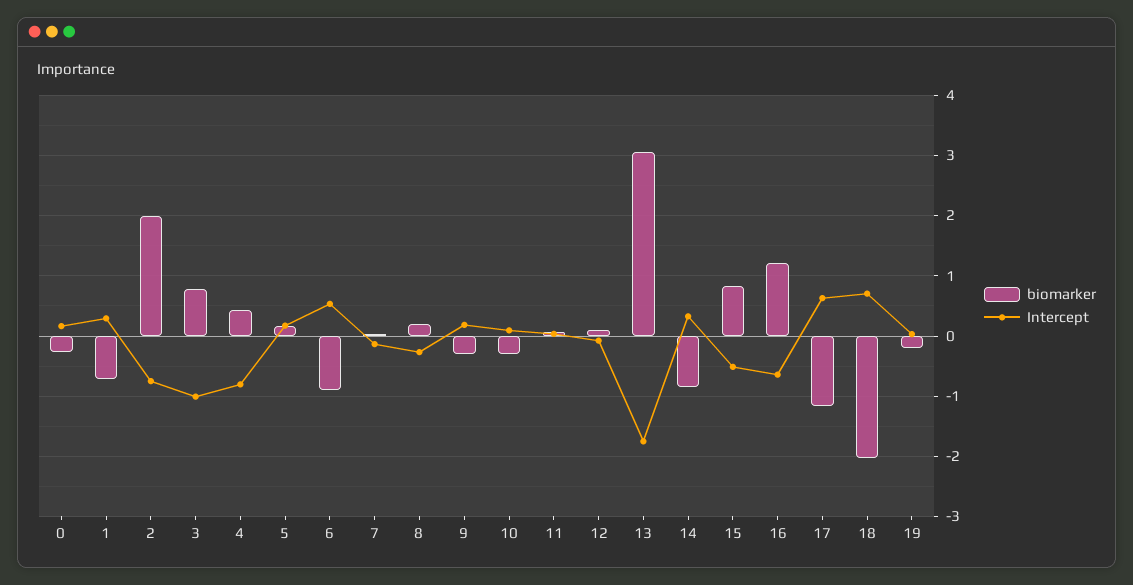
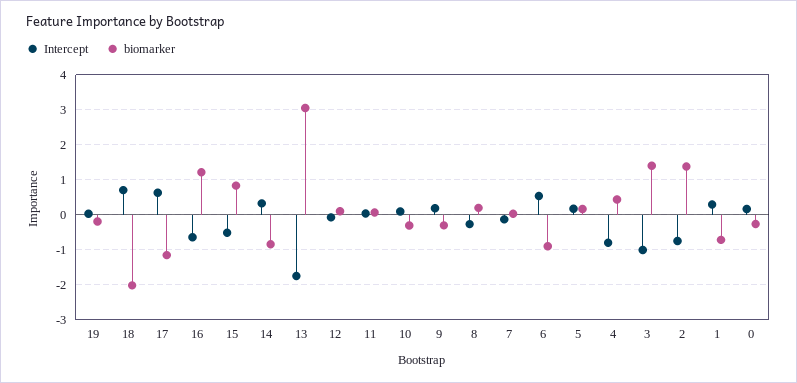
biomarker, 2: 2 -> 1.4
biomarker, 3: 0.8 -> 1.4

